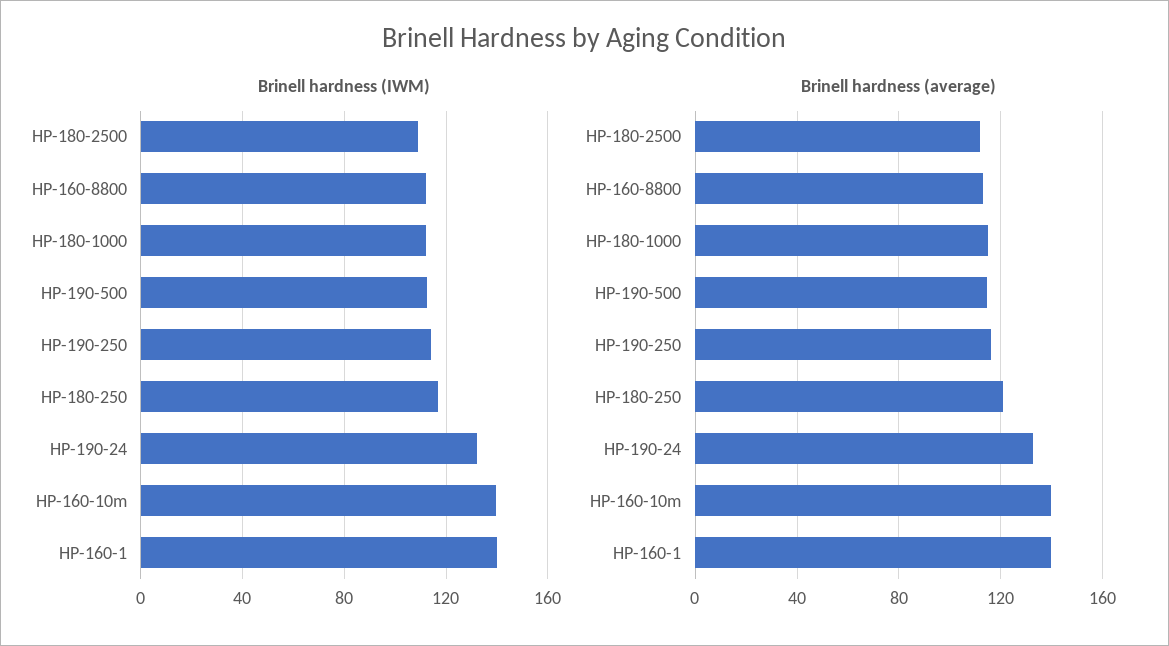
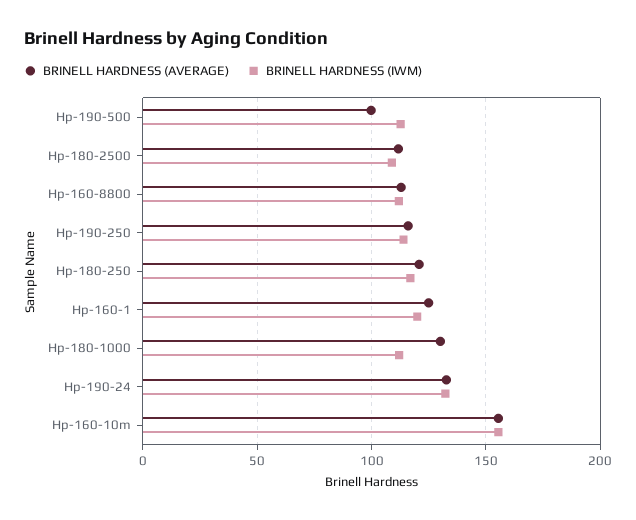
Brinell hardness (IWM), HP-160-10m: 140 -> 155
Brinell hardness (IWM), HP-160-1: 140 -> 120
Brinell hardness (average), HP-180-1000: 115 -> 130
Brinell hardness (average), HP-190-500: 115 -> 100
Brinell hardness (average), HP-160-10m: 140 -> 155
Brinell hardness (average), HP-160-1: 140 -> 125

